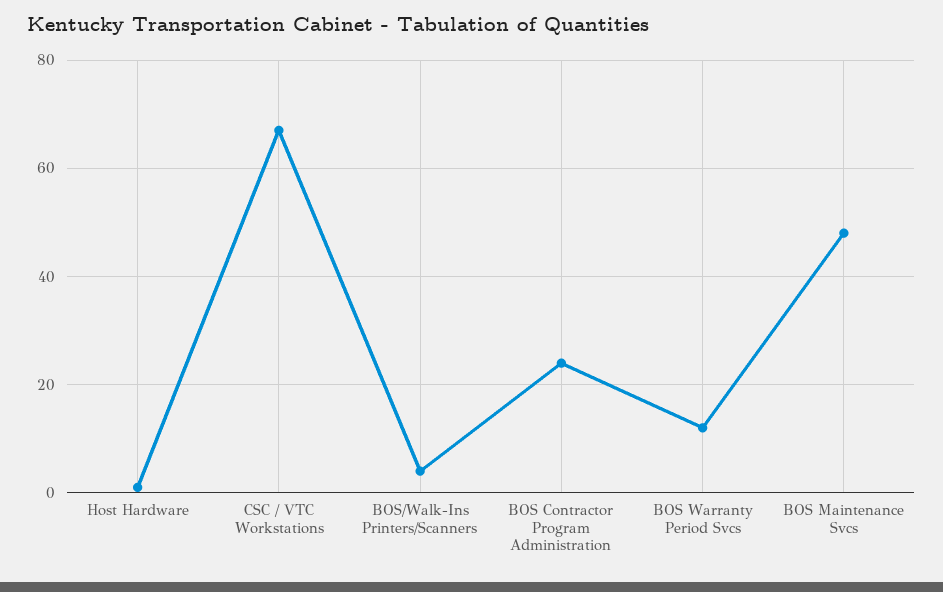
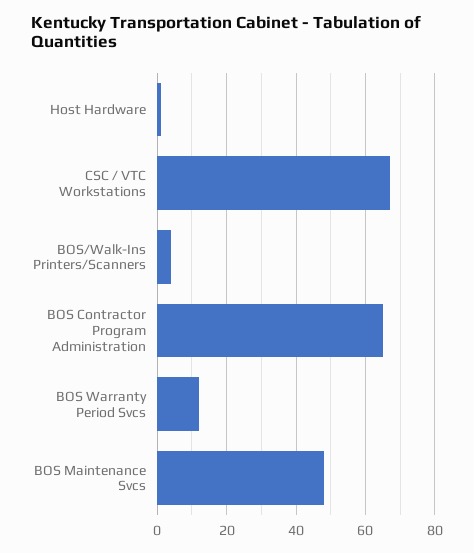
BOS Contractor Program Administration: 25 -> 65

